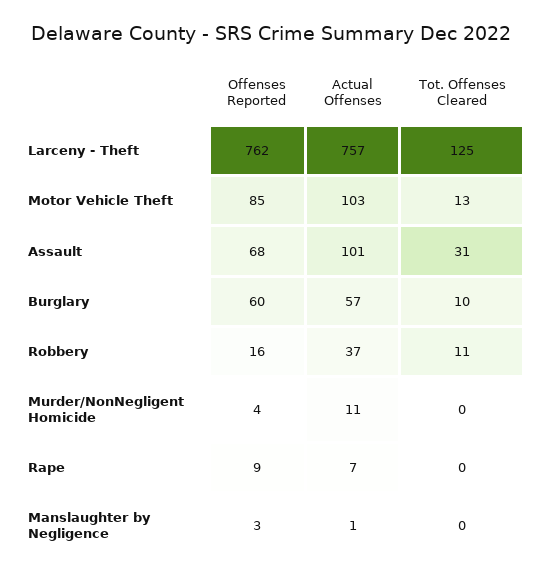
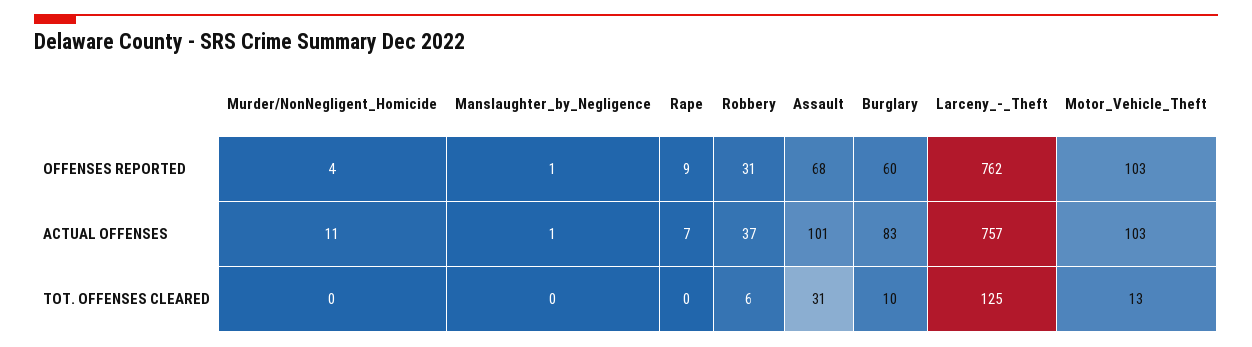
Offenses Reported, Motor Vehicle Theft: 85 -> 103
Actual Offenses, Burglary: 57 -> 83
Offenses Reported, Robbery: 16 -> 31
Tot. Offenses Cleared, Robbery: 11 -> 6
Offenses Reported, Manslaughter by Negligence: 3 -> 1

